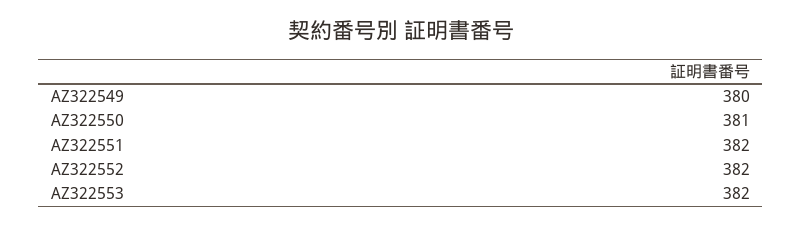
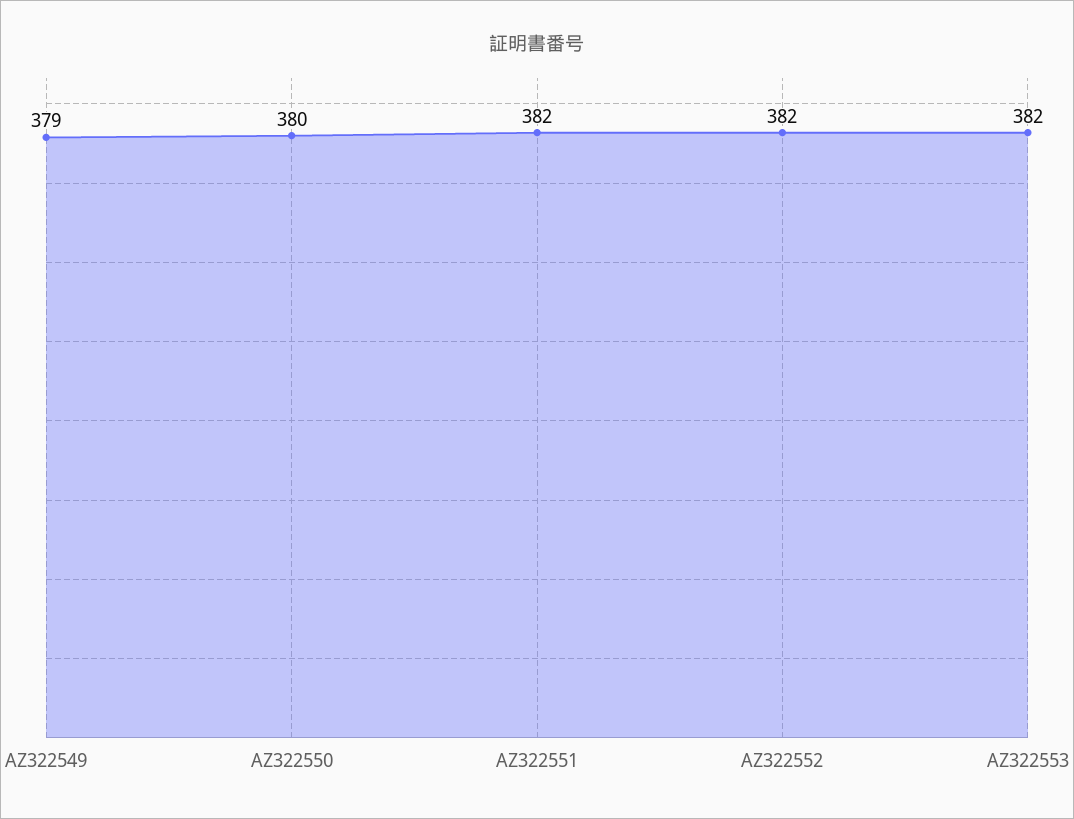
AZ322549: 380 -> 379
AZ322550: 381 -> 380

